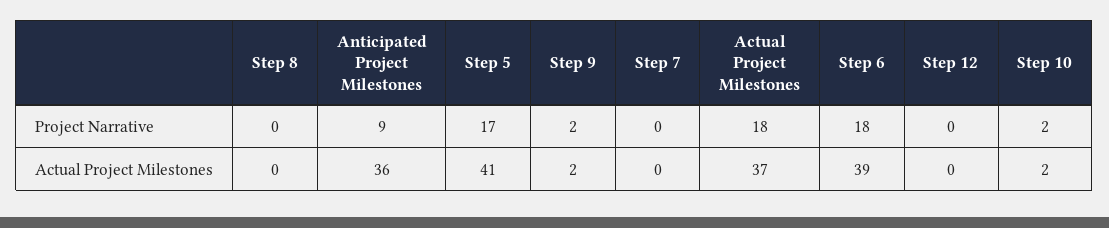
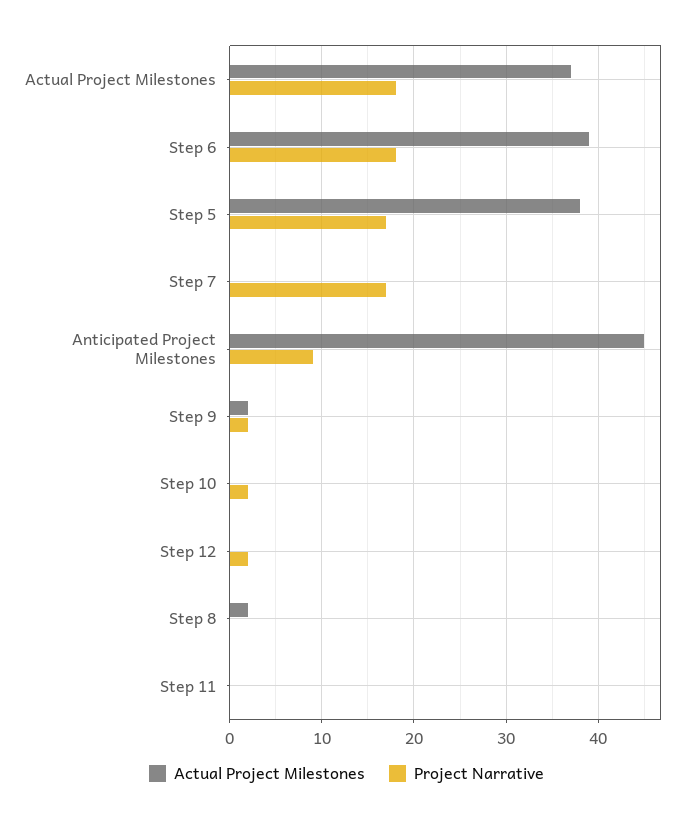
Project Narrative, Step 7: 0 -> 17
Project Narrative, Step 12: 0 -> 2
Actual Project Milestones, Step 8: 0 -> 2
Actual Project Milestones, Anticipated Project Milestones: 36 -> 45
Actual Project Milestones, Step 5: 41 -> 38
Actual Project Milestones, Step 10: 2 -> 0
Actual Project Milestones, Step 11: none -> 0
Project Narrative, Step 11: none -> 0

